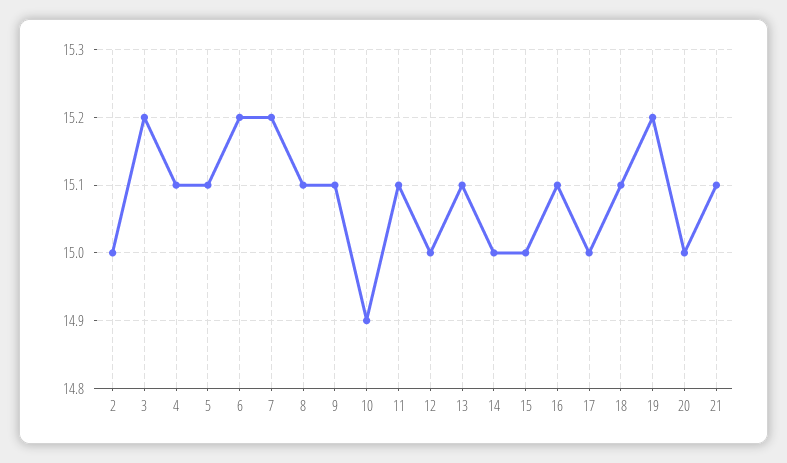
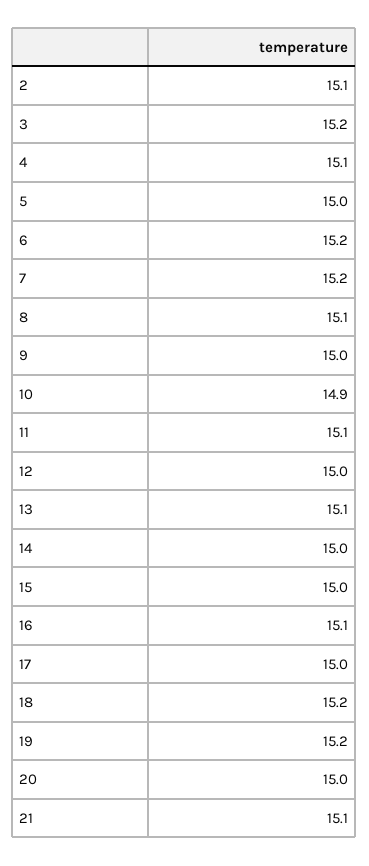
2: 15 -> 15.1
5: 15.1 -> 15
9: 15.1 -> 15
18: 15.1 -> 15.2

